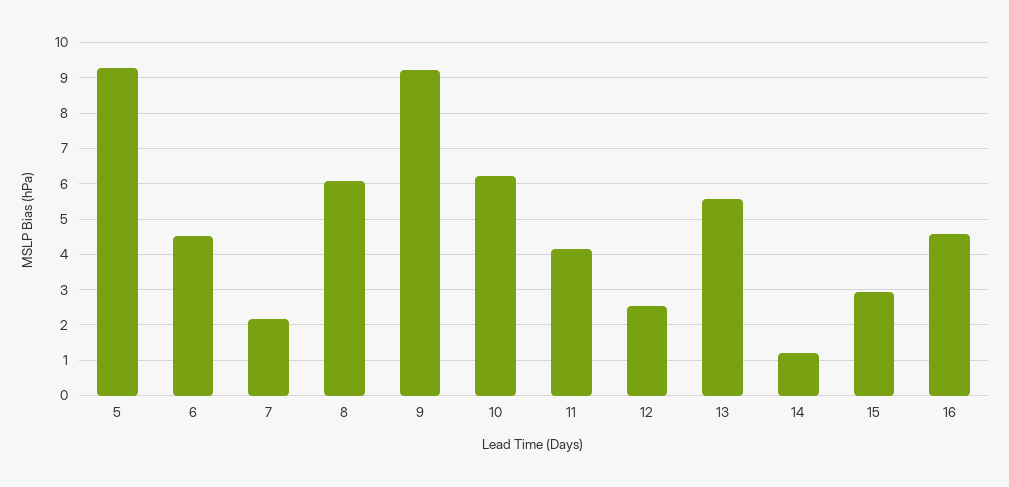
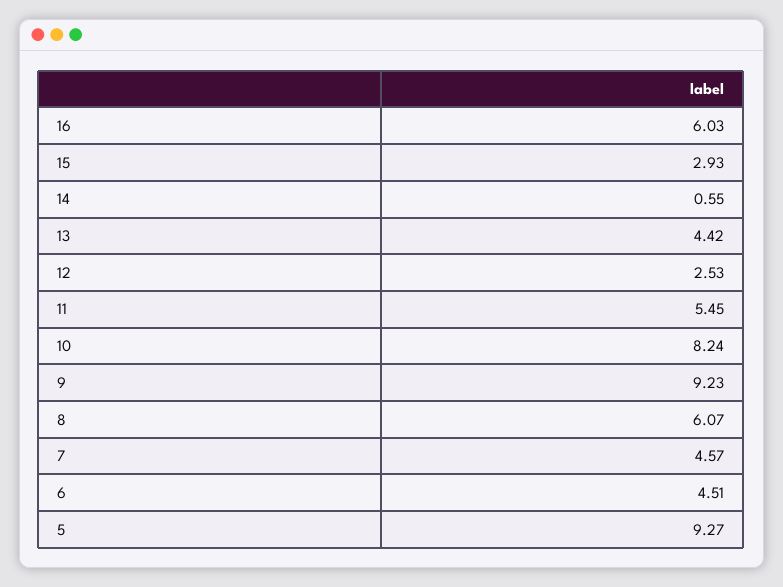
7: 2.2 -> 4.57
10: 6.2 -> 8.24
11: 4.2 -> 5.45
13: 5.6 -> 4.42
14: 1.2 -> 0.55
16: 4.6 -> 6.03

